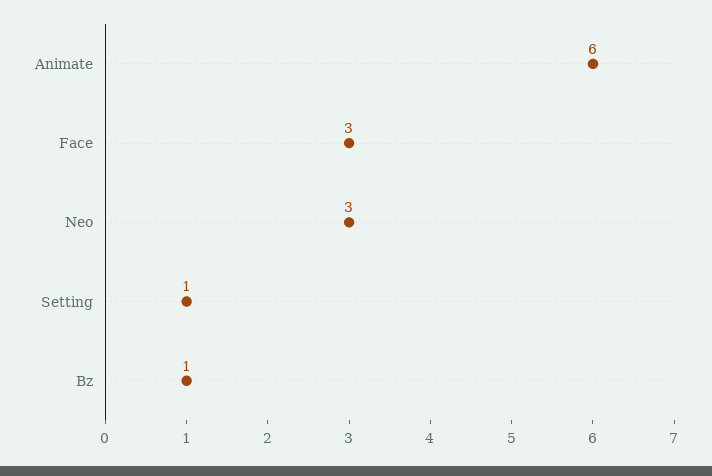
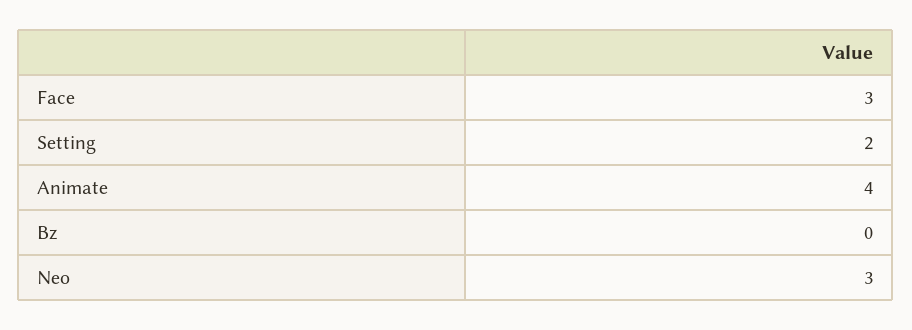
Animate: 6 -> 4
Setting: 1 -> 2
Bz: 1 -> 0

